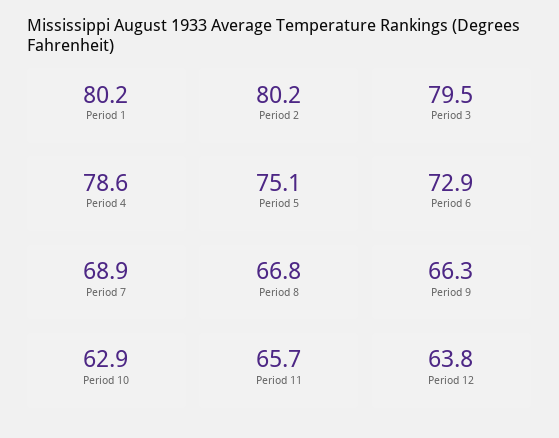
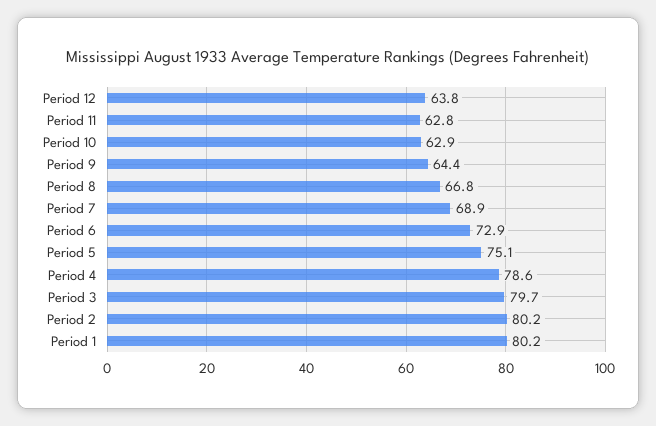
Period 3: 79.5 -> 79.7
Period 9: 66.3 -> 64.4
Period 11: 65.7 -> 62.8

